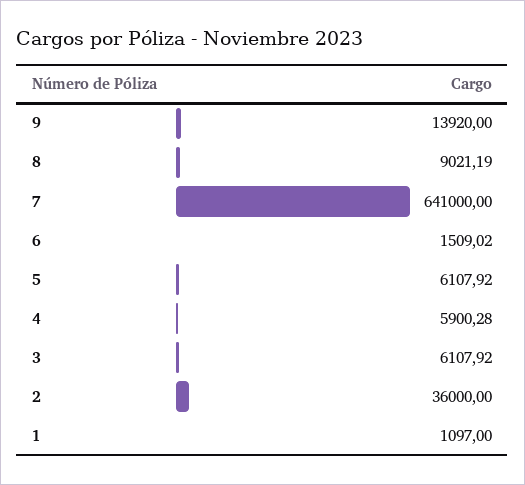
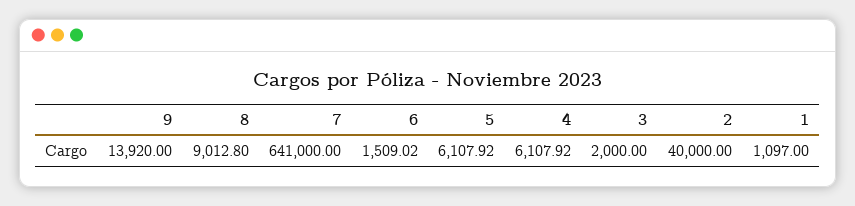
8: 9021.19 -> 9012.8
4: 5900.28 -> 6107.92
3: 6107.92 -> 2000
2: 36000 -> 40000

